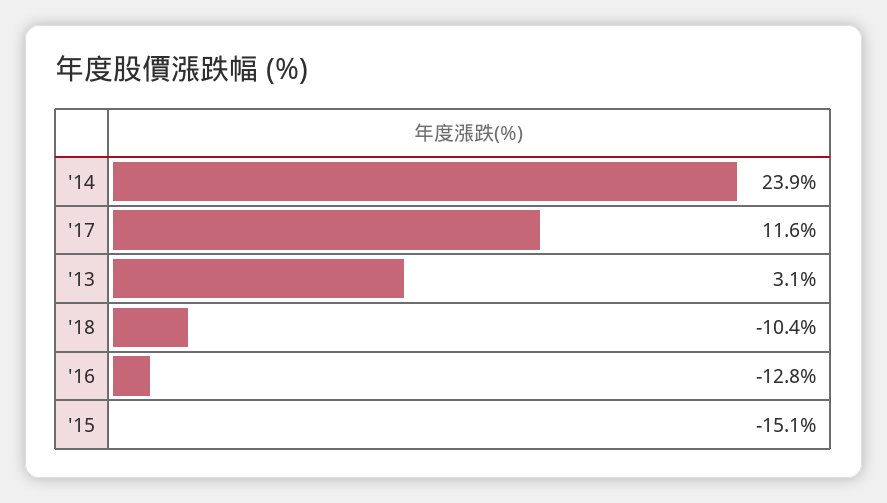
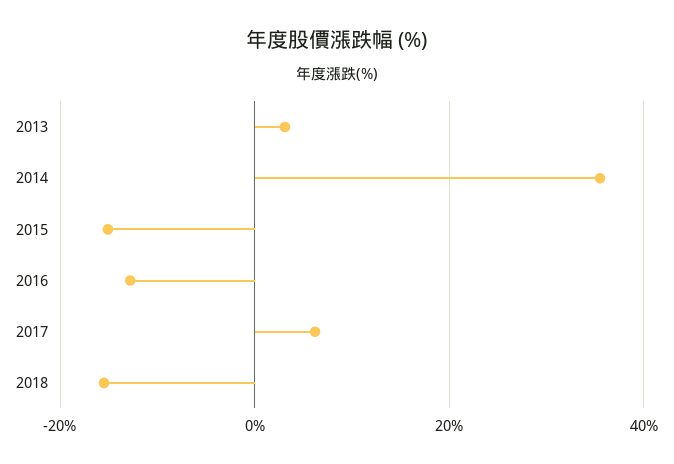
'14: 23.9 -> 36
'17: 11.6 -> 6
'18: -10.4 -> -16

